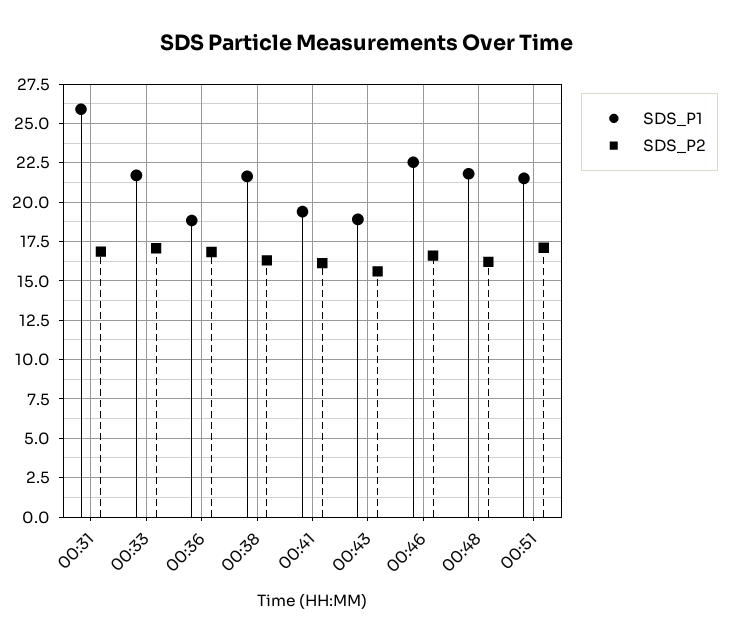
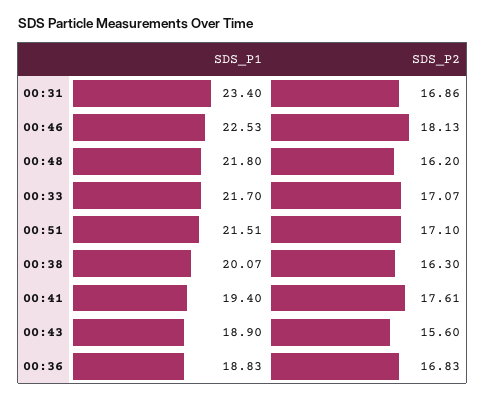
SDS_P1, 00:31: 26 -> 23.4
SDS_P1, 00:38: 21.5 -> 20.07
SDS_P2, 00:41: 16 -> 17.61
SDS_P2, 00:46: 16.5 -> 18.13

